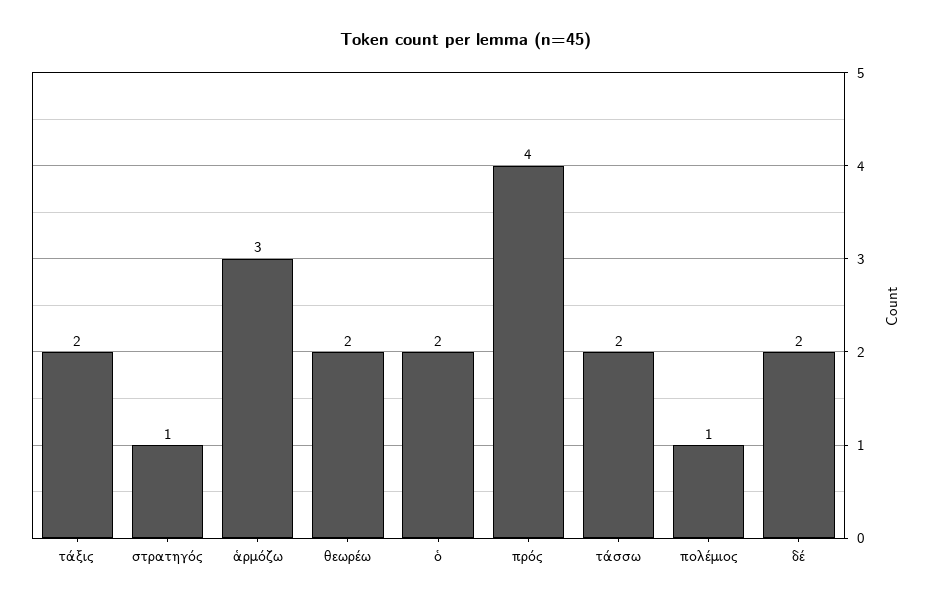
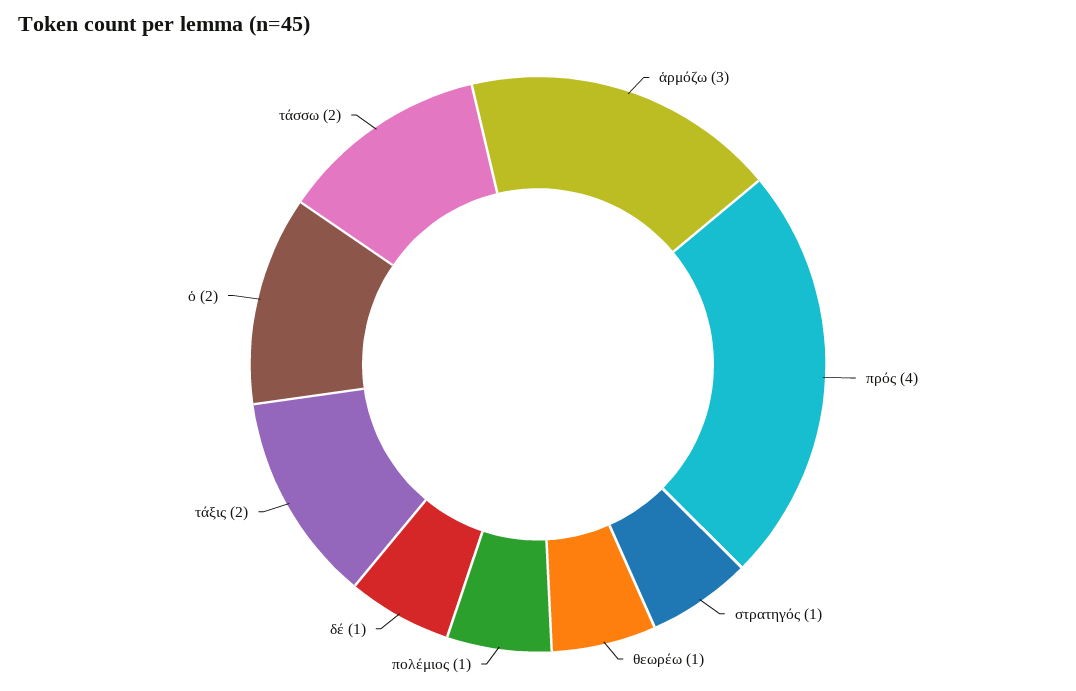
θεωρέω: 2 -> 1
δέ: 2 -> 1

